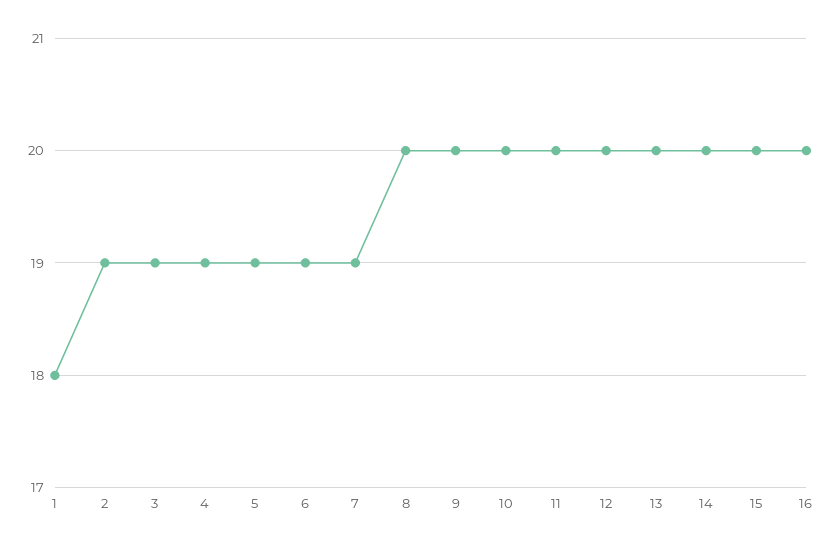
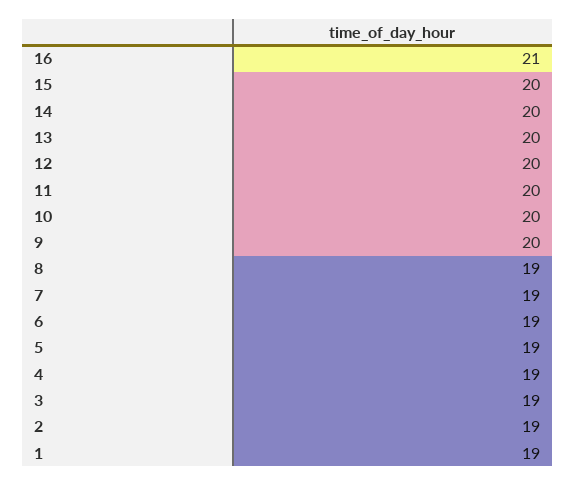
1: 18 -> 19
8: 20 -> 19
16: 20 -> 21

